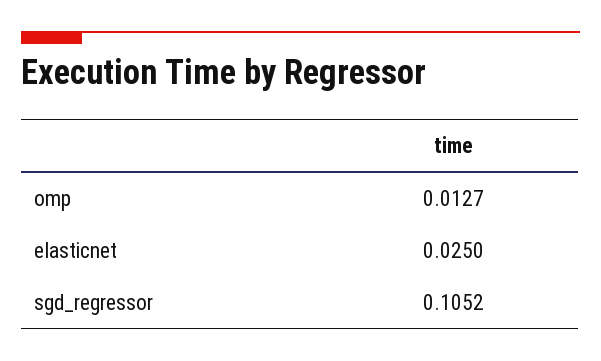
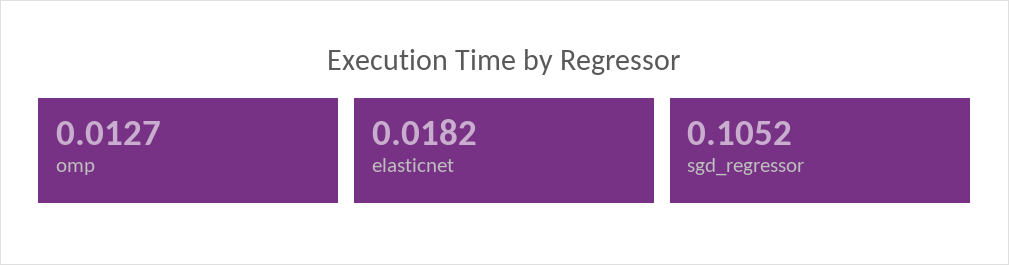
elasticnet: 0.025 -> 0.0182

